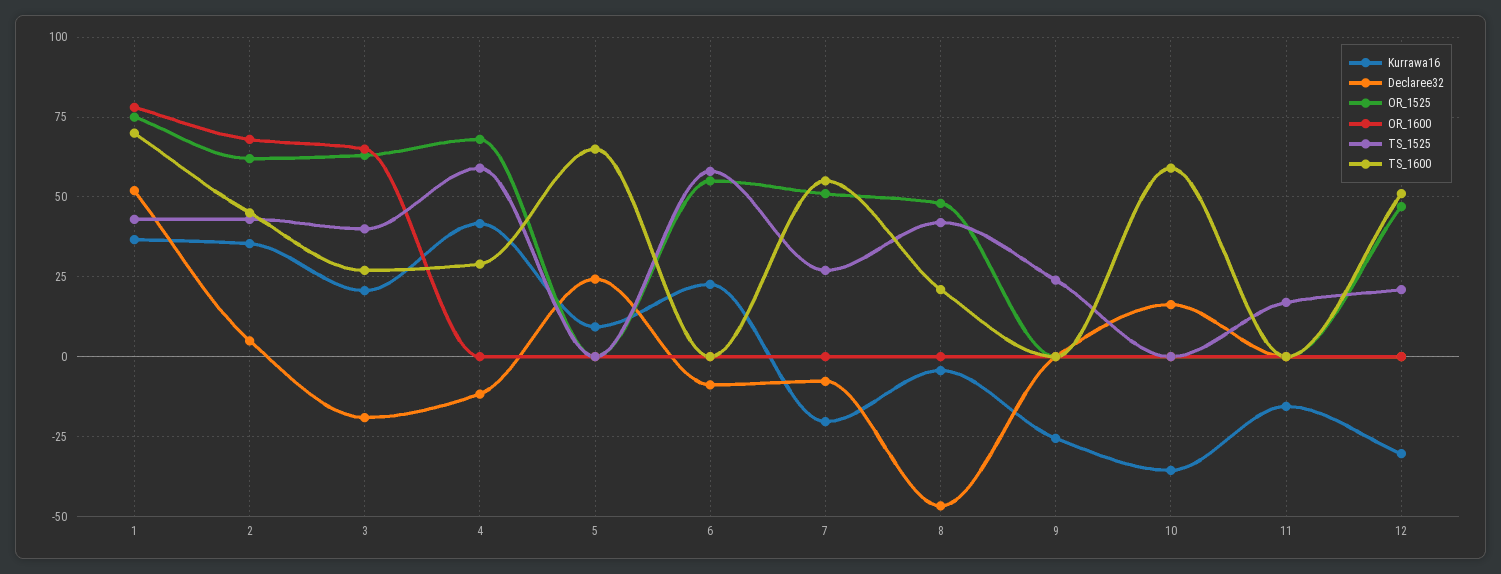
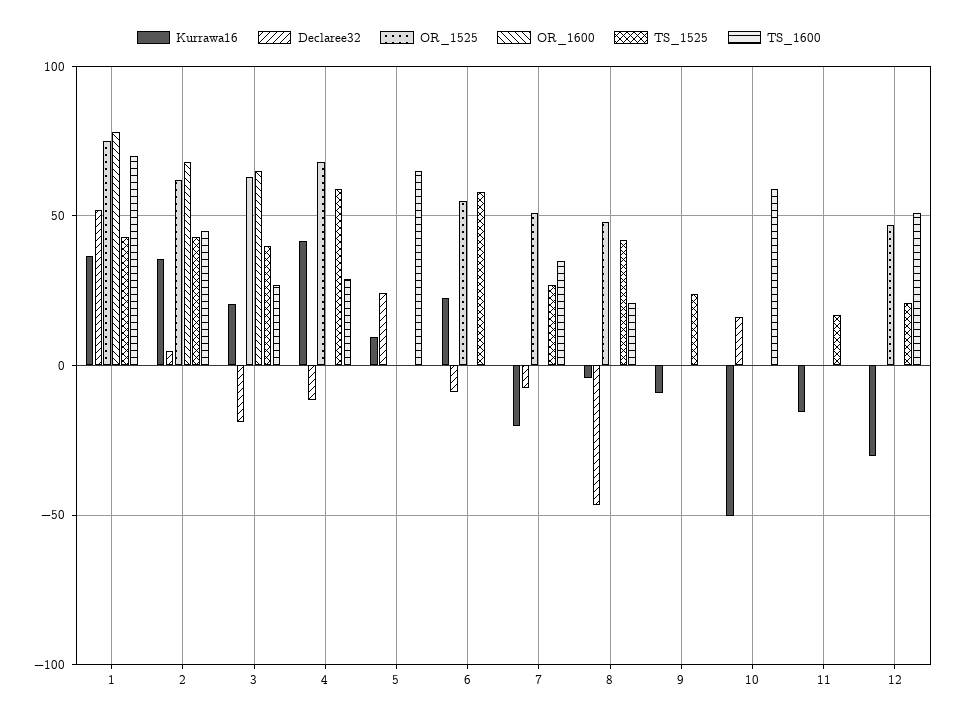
TS_1600, 7: 55 -> 35
Kurrawa16, 9: -25 -> -10
Kurrawa16, 10: -35 -> -50

